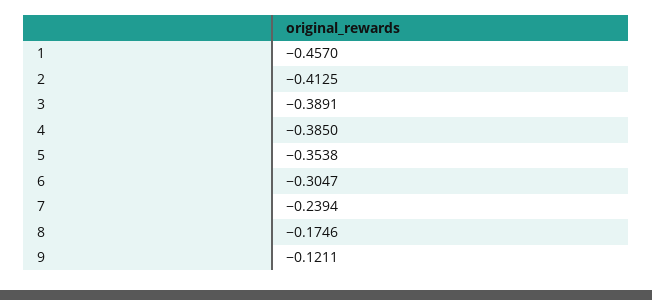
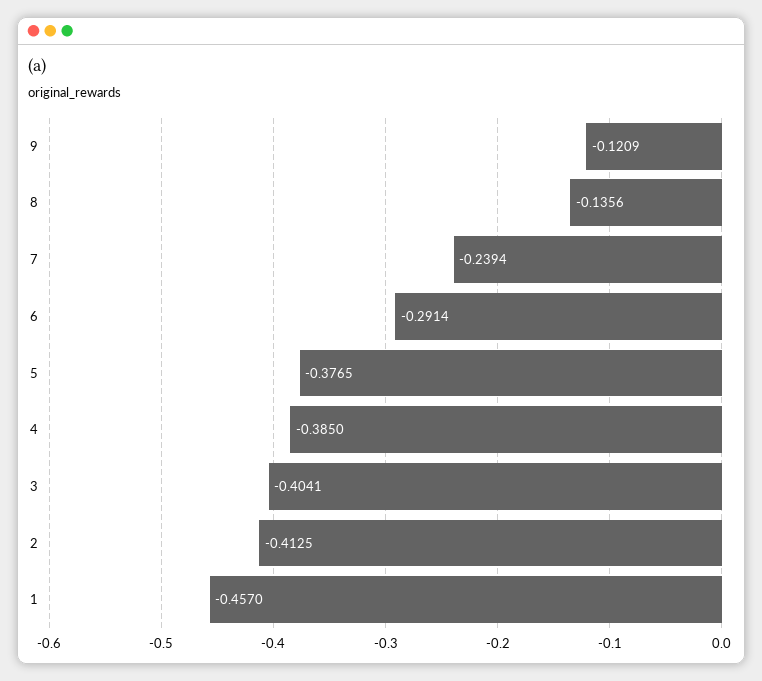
3: -0.3891 -> -0.4041
5: -0.3538 -> -0.3765
6: -0.3047 -> -0.2914
8: -0.1746 -> -0.1356
9: -0.1211 -> -0.1209

